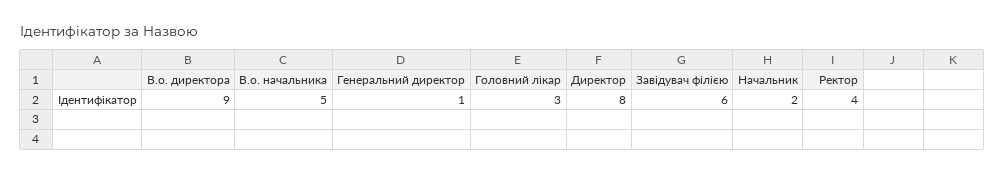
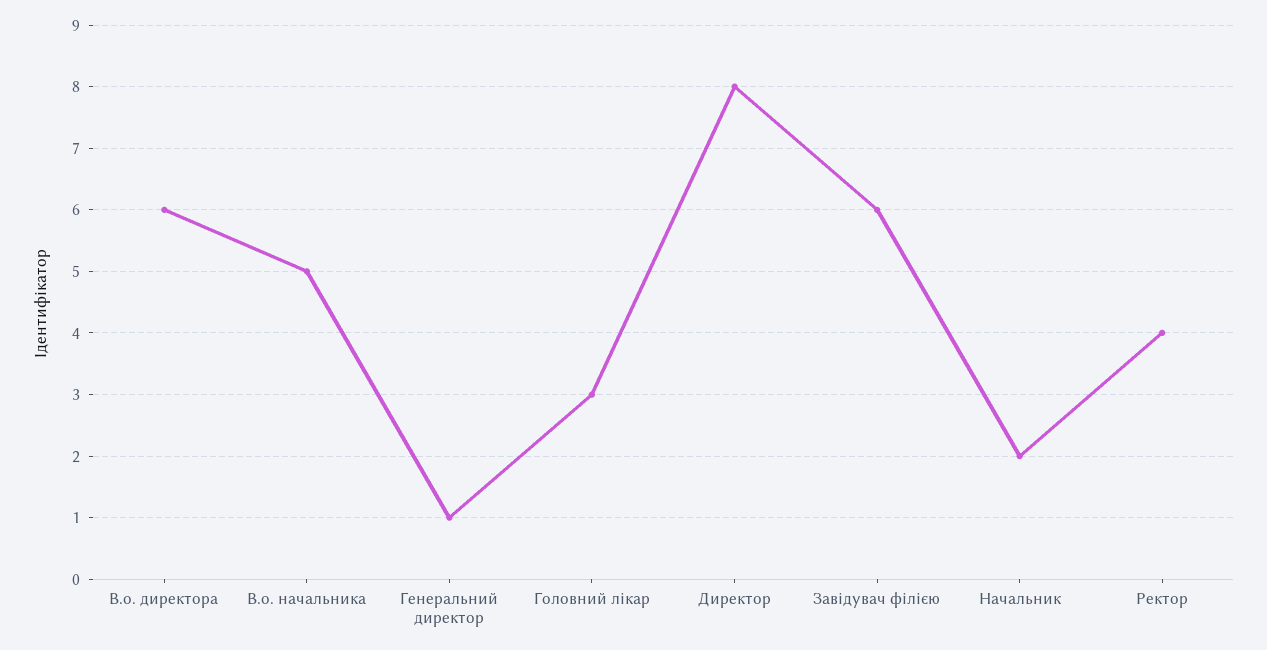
В.о. директора: 9 -> 6

